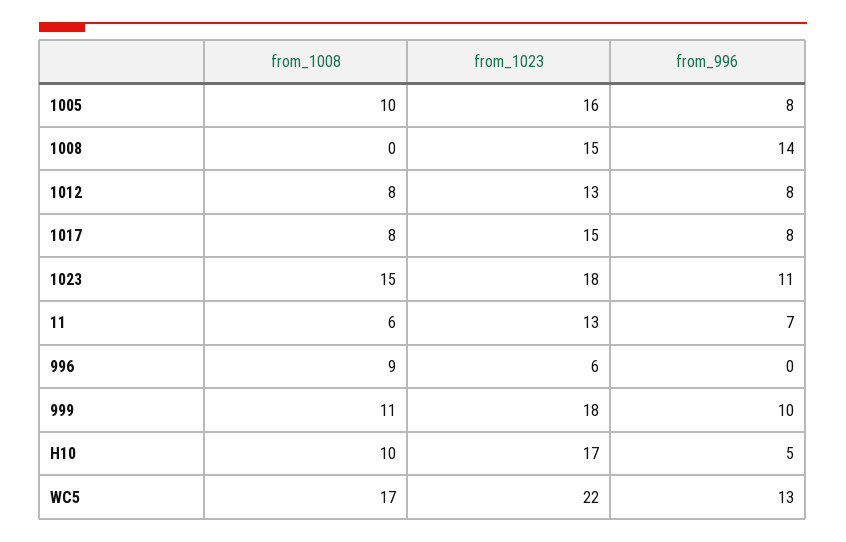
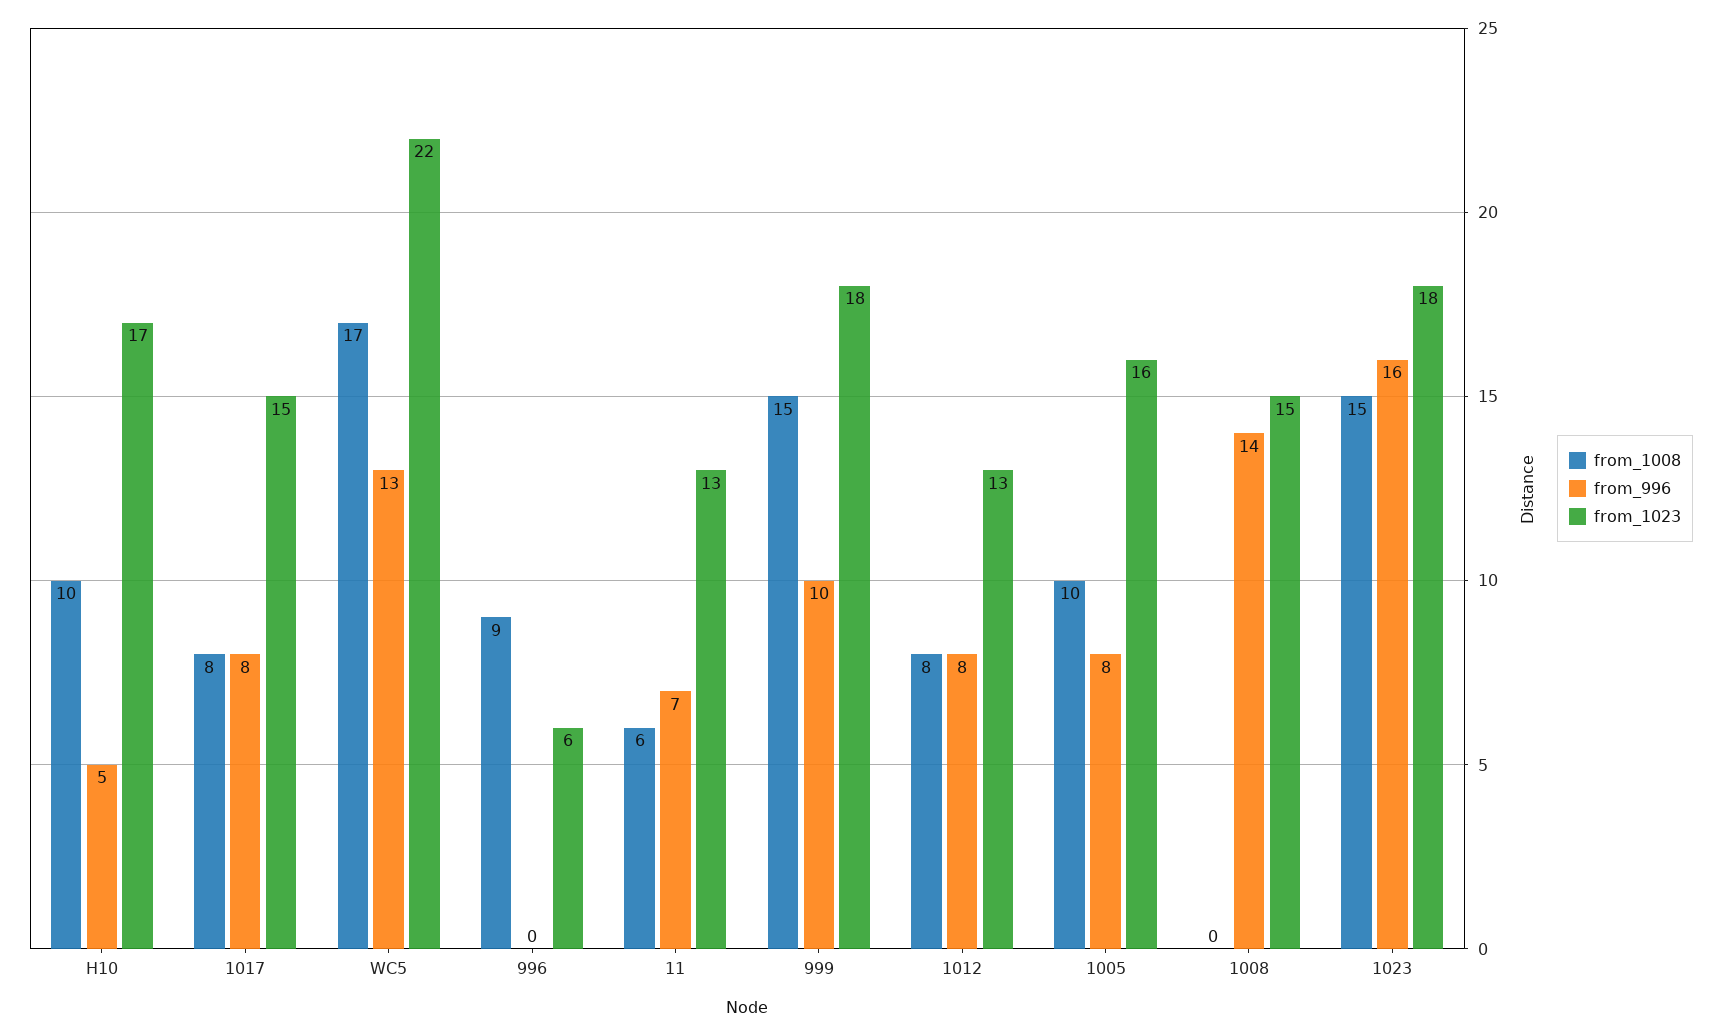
from_996, 1023: 11 -> 16
from_1008, 999: 11 -> 15

